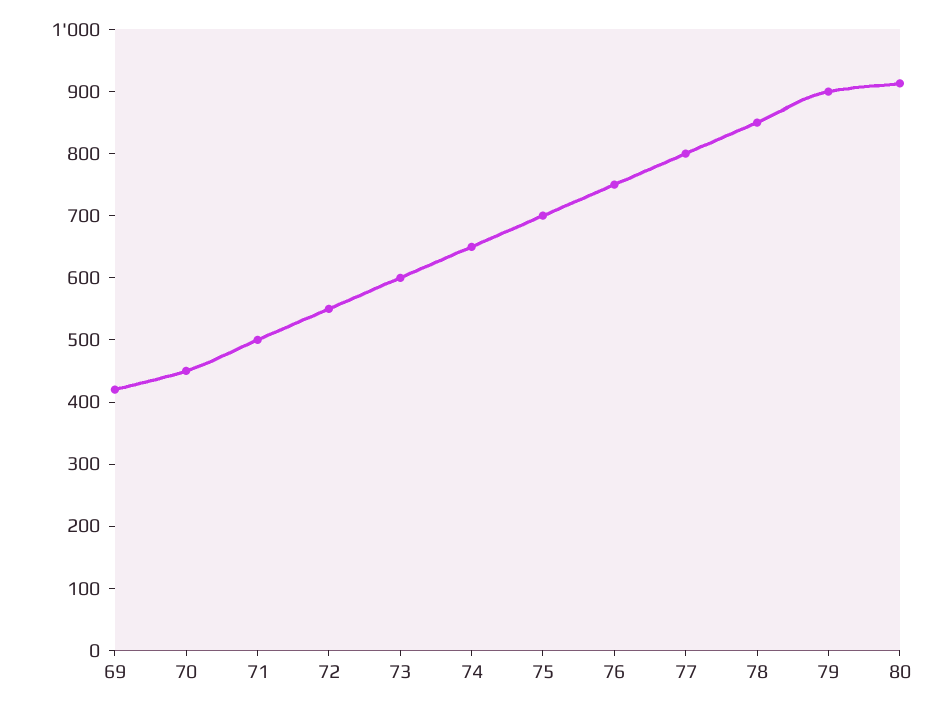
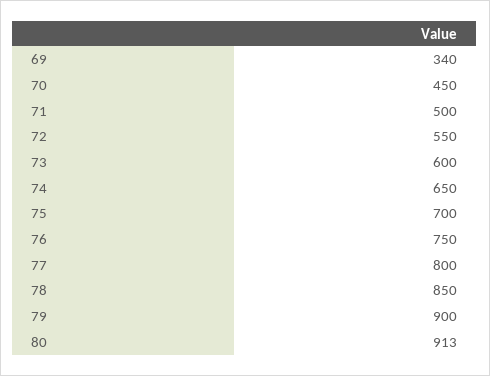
69: 420 -> 340

